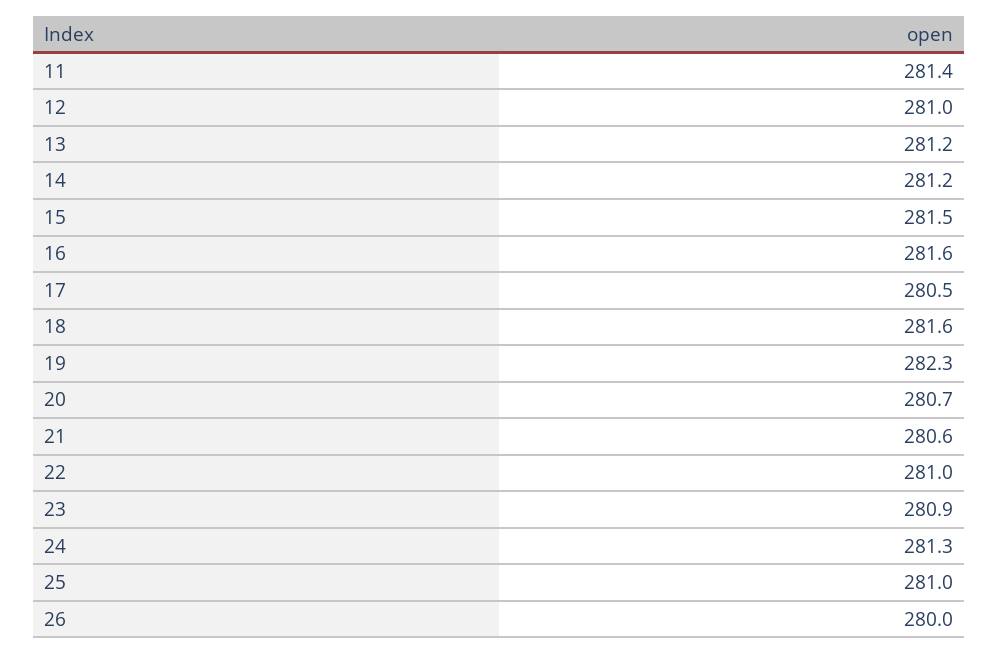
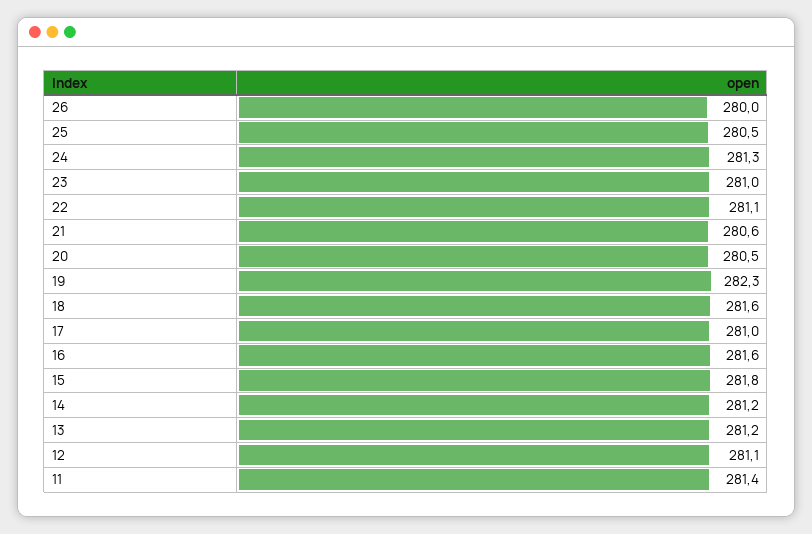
12: 281 -> 281.1
15: 281.5 -> 281.8
17: 280.5 -> 281
20: 280.7 -> 280.5
22: 281 -> 281.1
23: 280.9 -> 281
25: 281 -> 280.5

